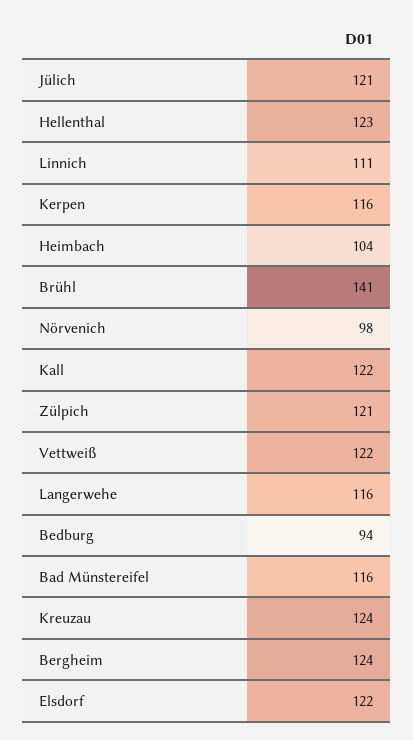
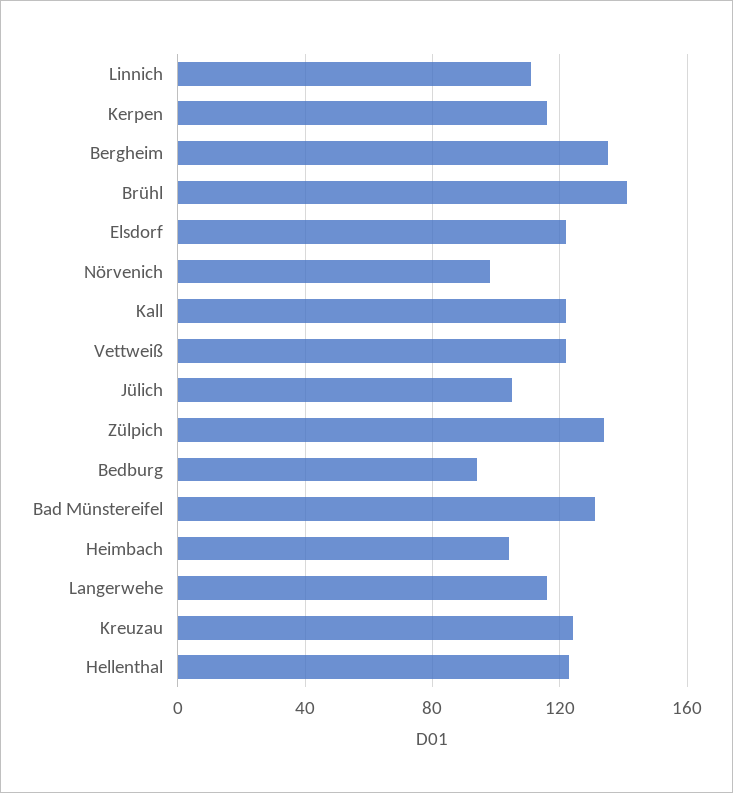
Jülich: 121 -> 105
Zülpich: 121 -> 135
Bad Münstereifel: 116 -> 130
Bergheim: 124 -> 135

